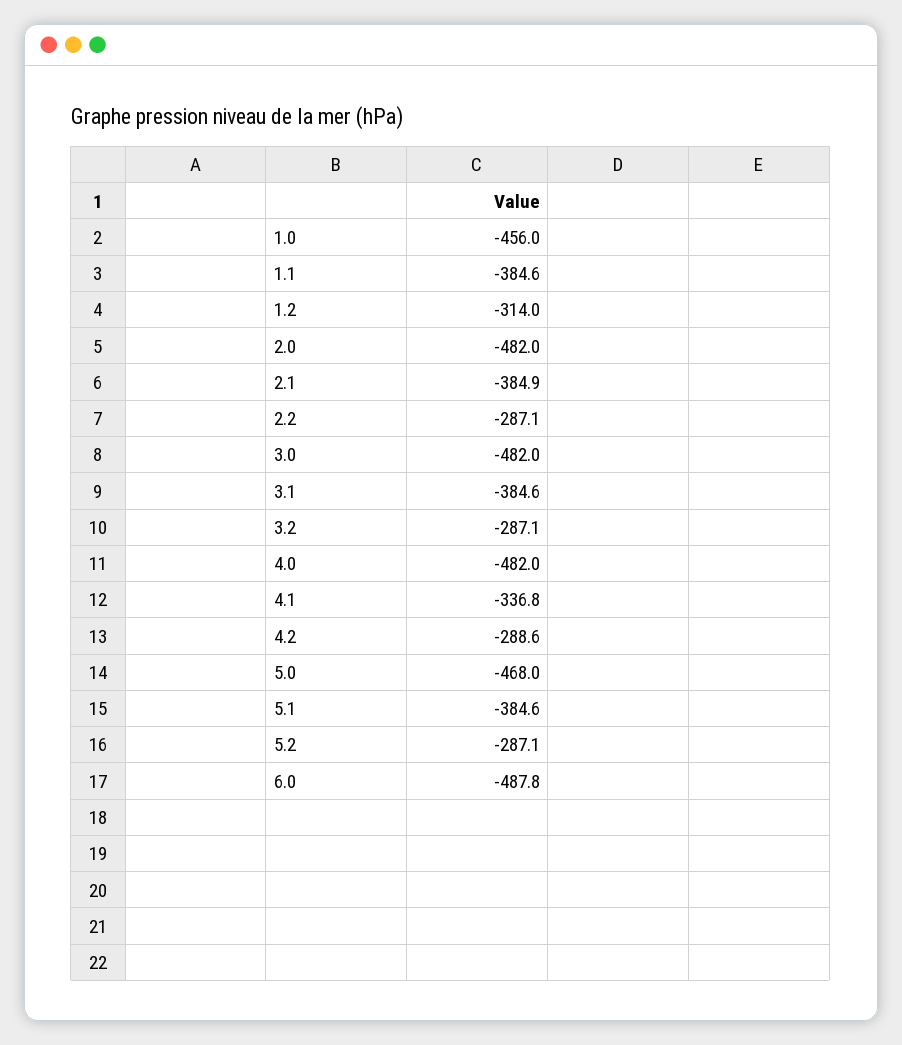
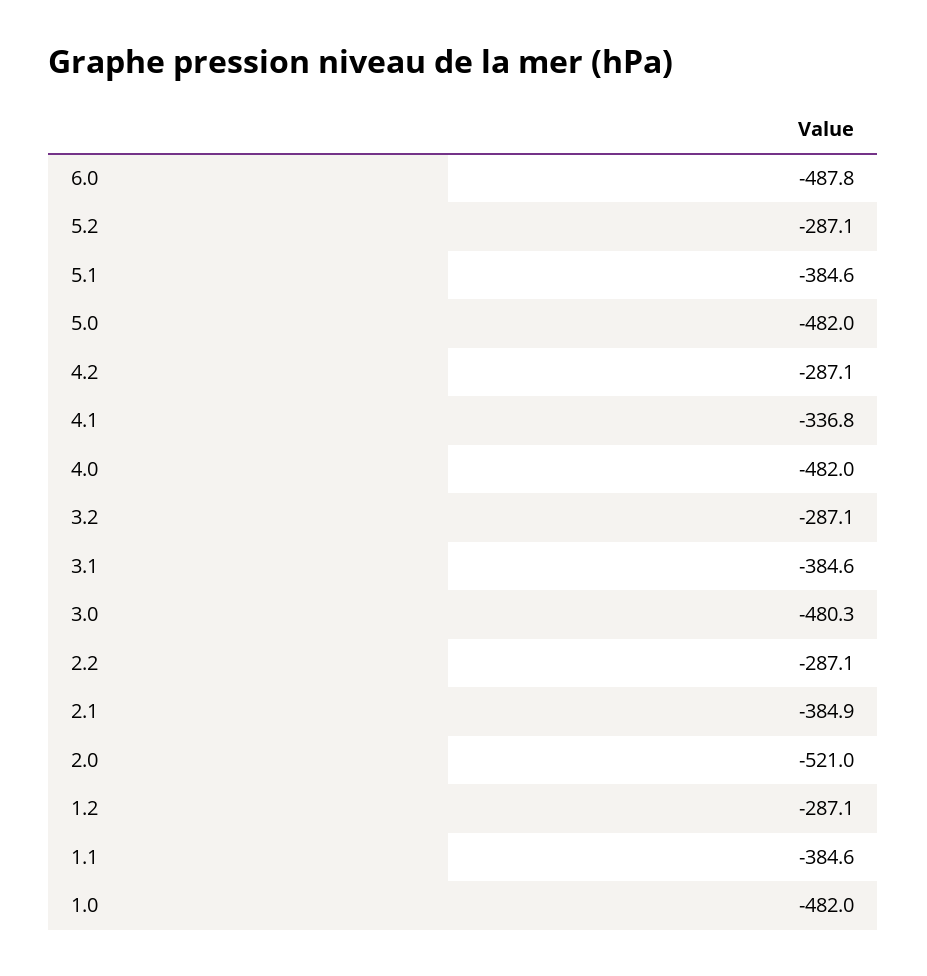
1.0: -456 -> -482
1.2: -314 -> -287.1
2.0: -482 -> -521
3.0: -482 -> -480.3
4.2: -288.6 -> -287.1
5.0: -468 -> -482

